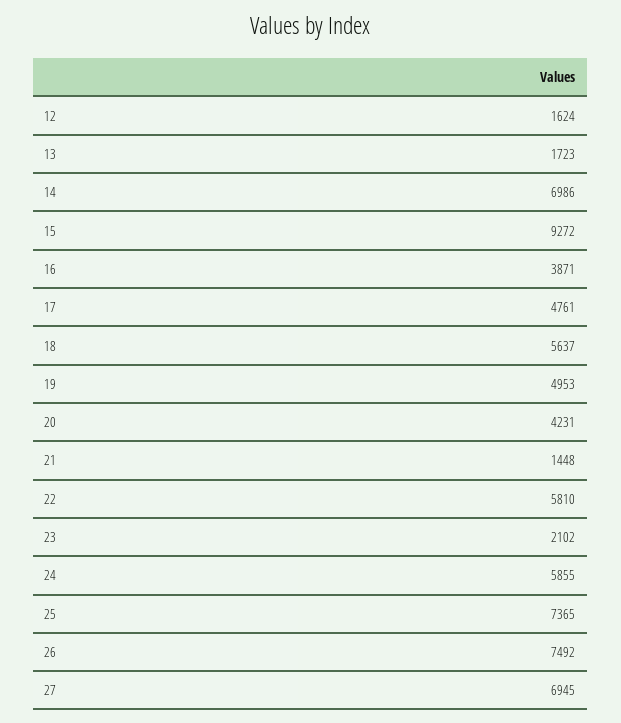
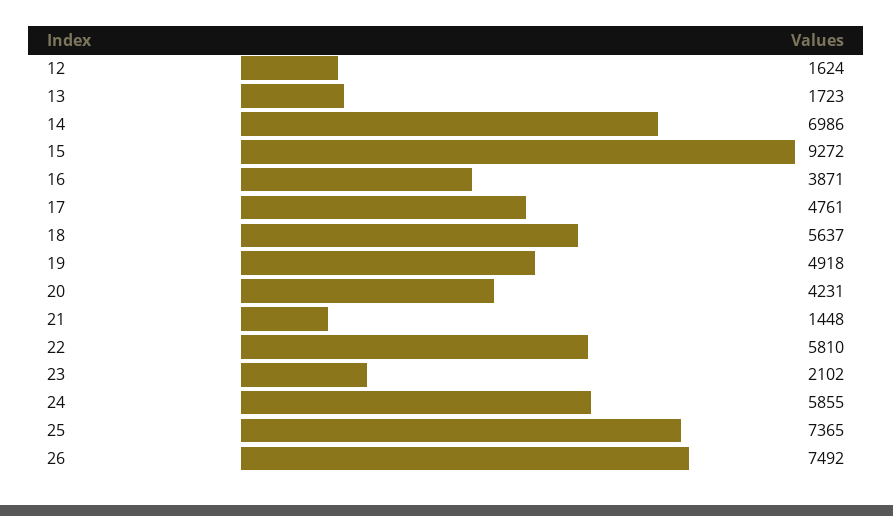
19: 4953 -> 4918
27: 6945 -> none

